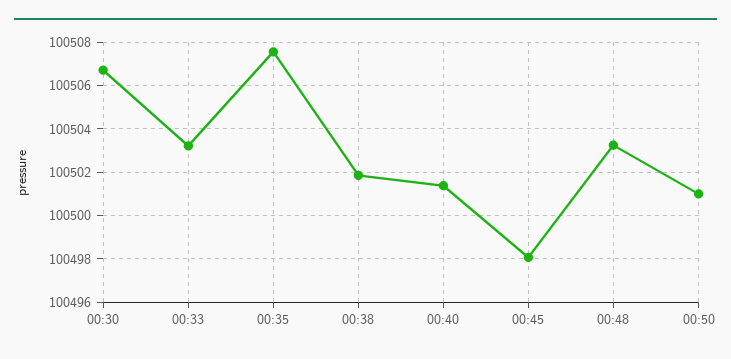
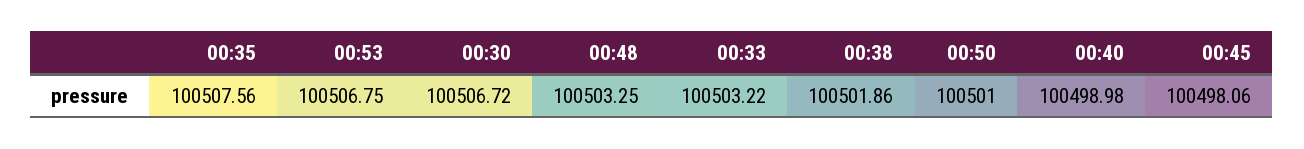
00:40: 100501.5 -> 100498.98
00:53: none -> 100506.75

